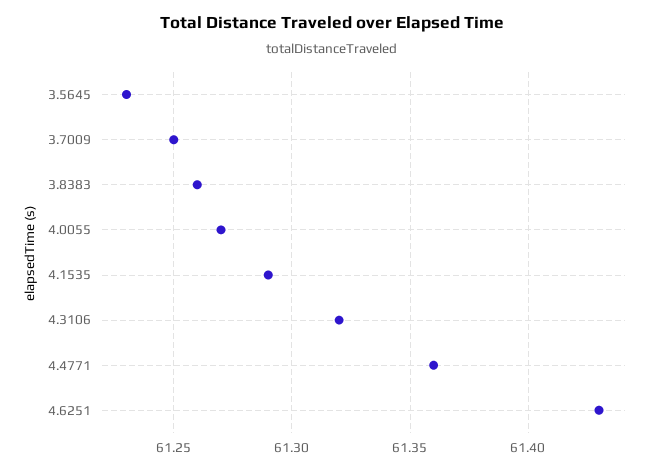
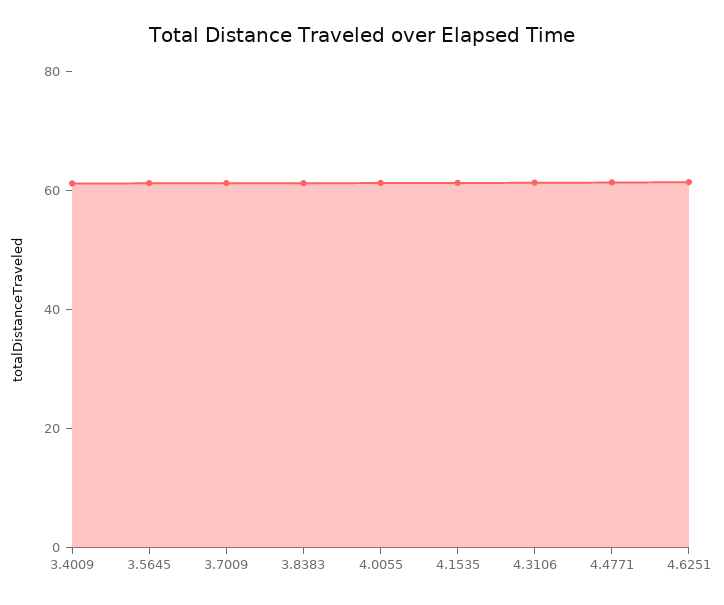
3.4009: none -> 60

